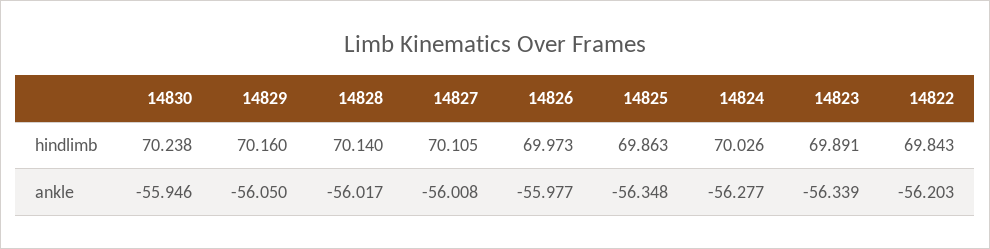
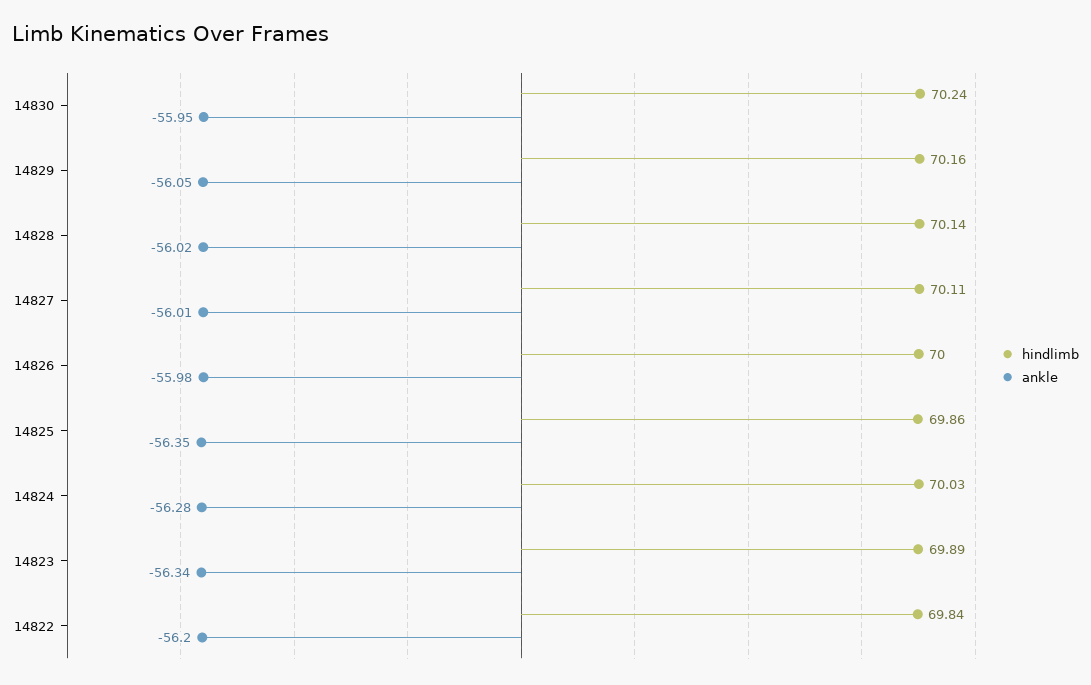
hindlimb, 14826: 69.973 -> 70

